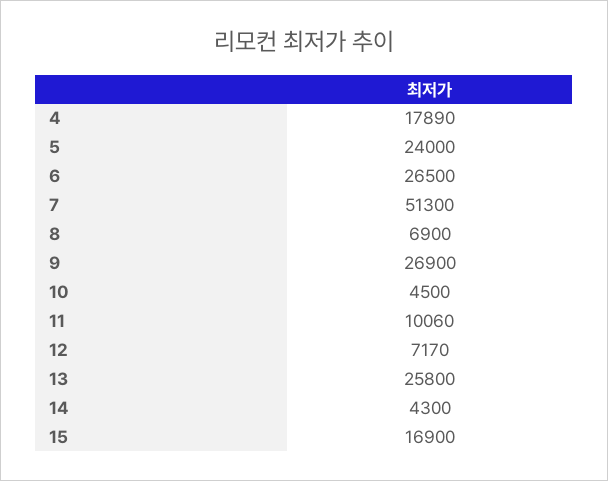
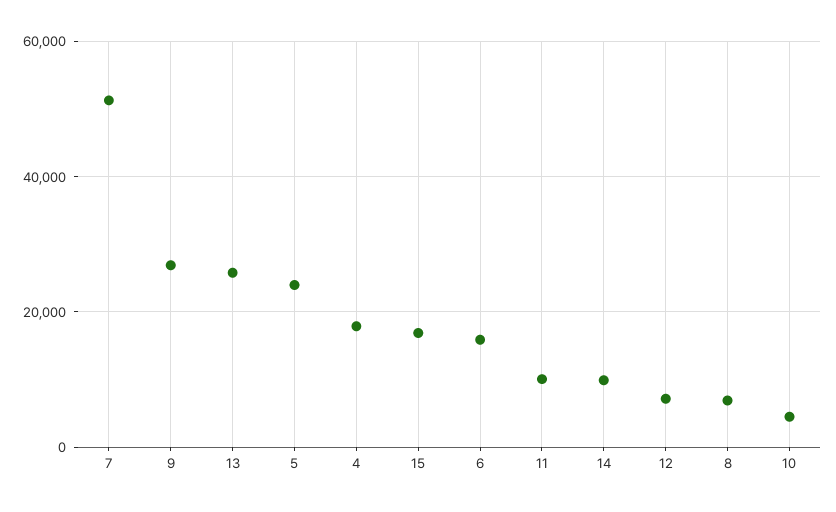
6: 26500 -> 16000
14: 4300 -> 10000

